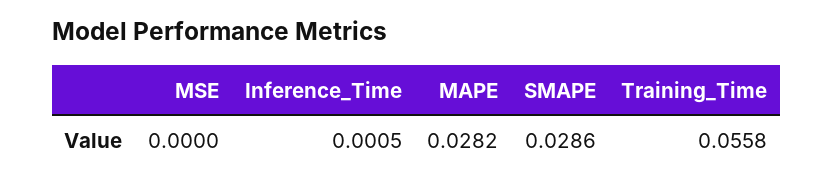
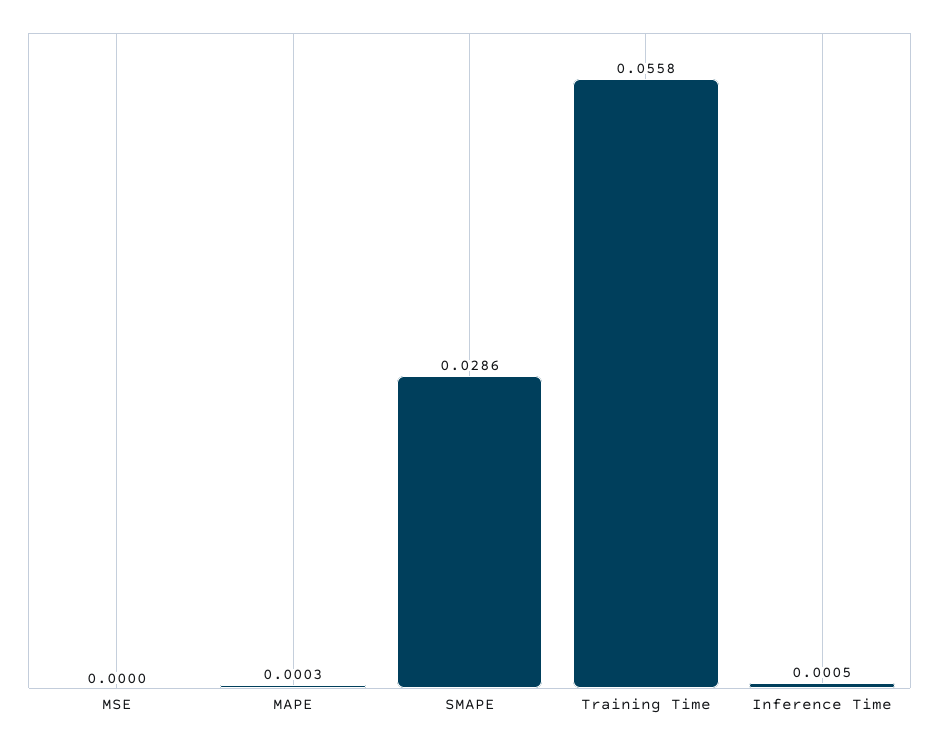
MAPE: 0.0282 -> 0.0003

